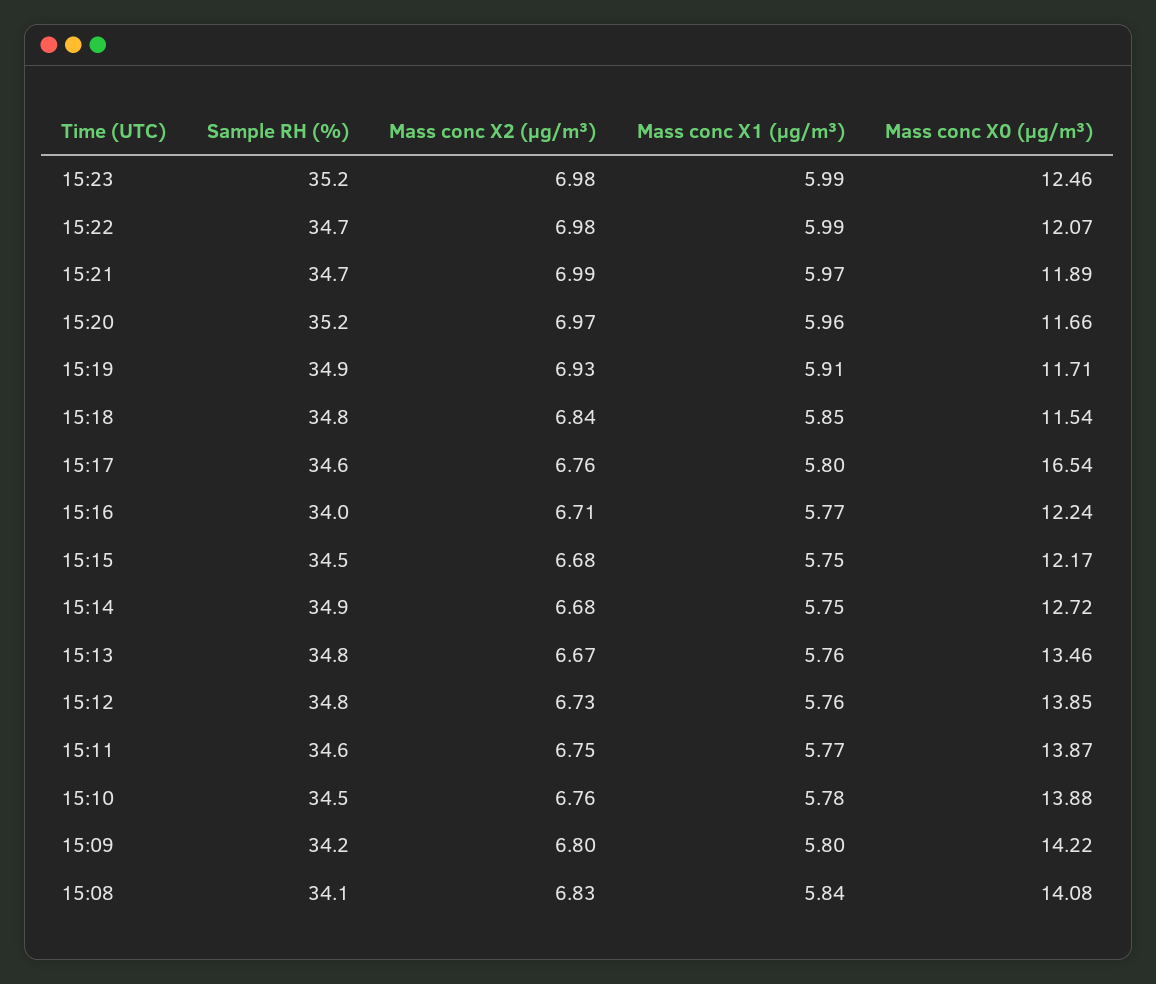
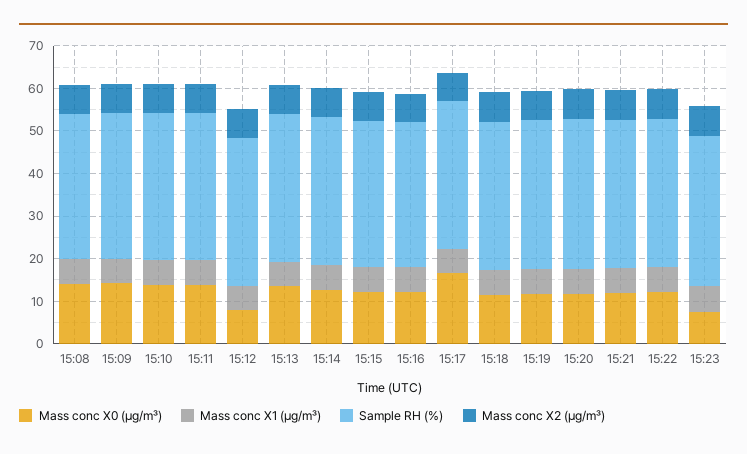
Mass conc X0 (μg/m³), 15:23: 12.46 -> 8
Mass conc X0 (μg/m³), 15:12: 13.85 -> 8

